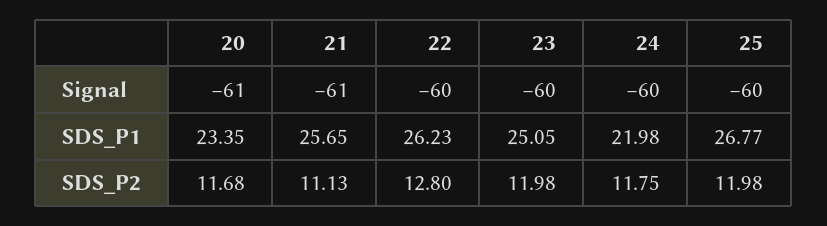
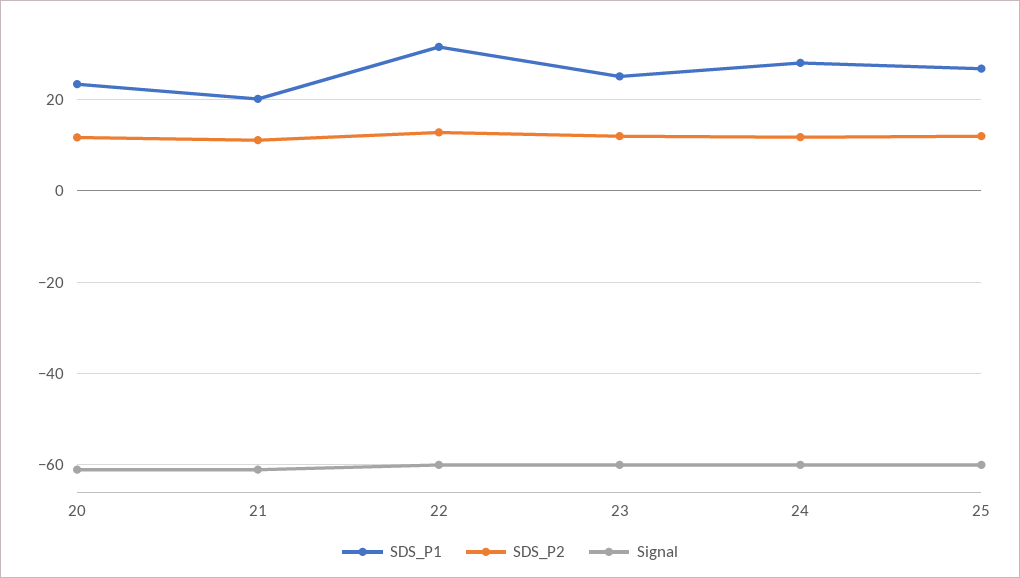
SDS_P1, 21: 25.65 -> 20
SDS_P1, 22: 26.23 -> 32
SDS_P1, 24: 21.98 -> 28

